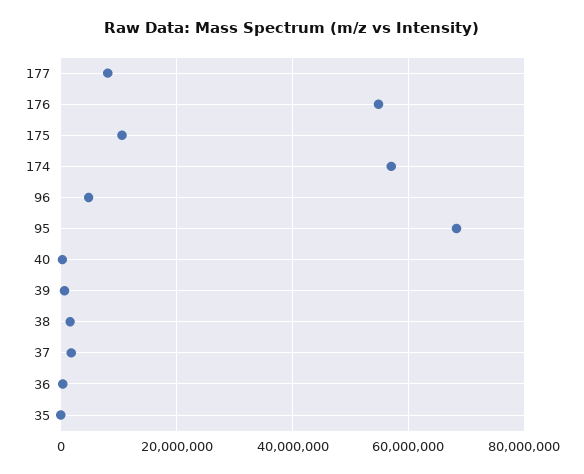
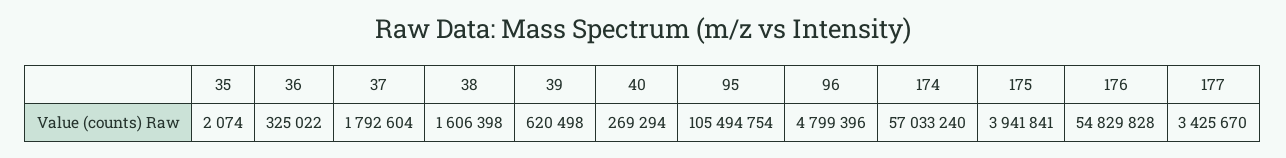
177: 8000000 -> 3425670
175: 10000000 -> 3941841
95: 68000000 -> 105494754

